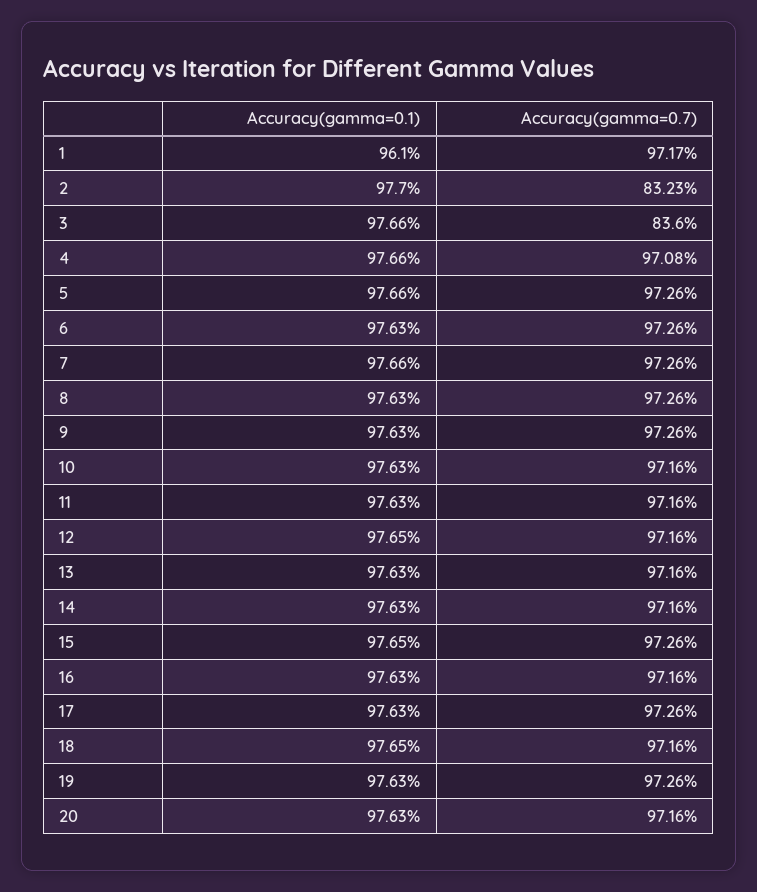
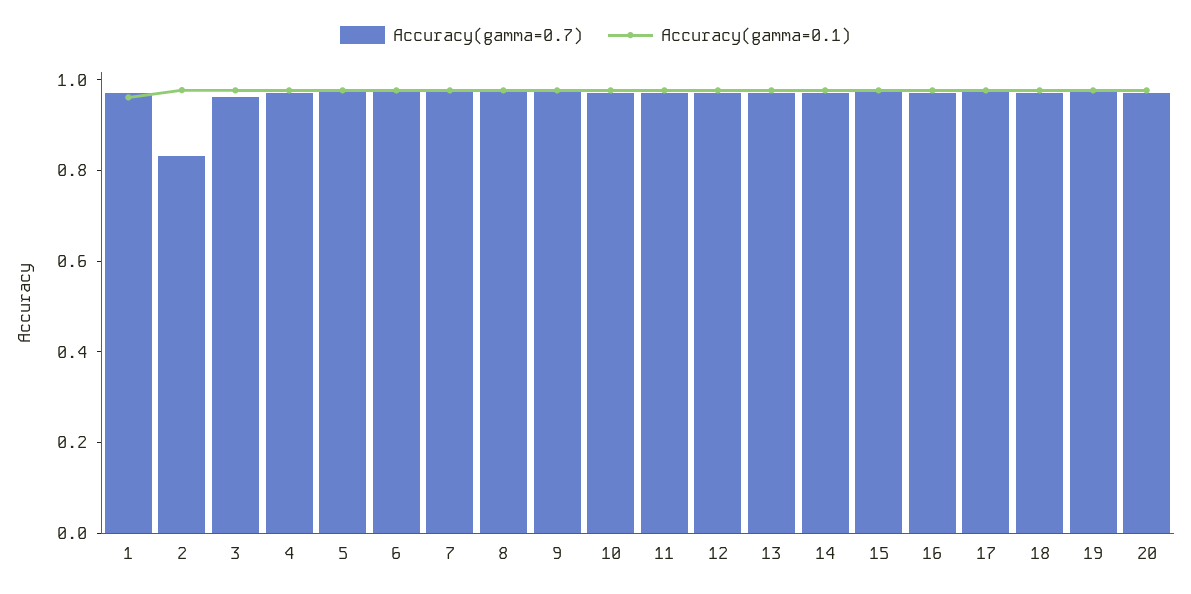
Accuracy(gamma=0.7), 3: 0.836 -> 0.95

